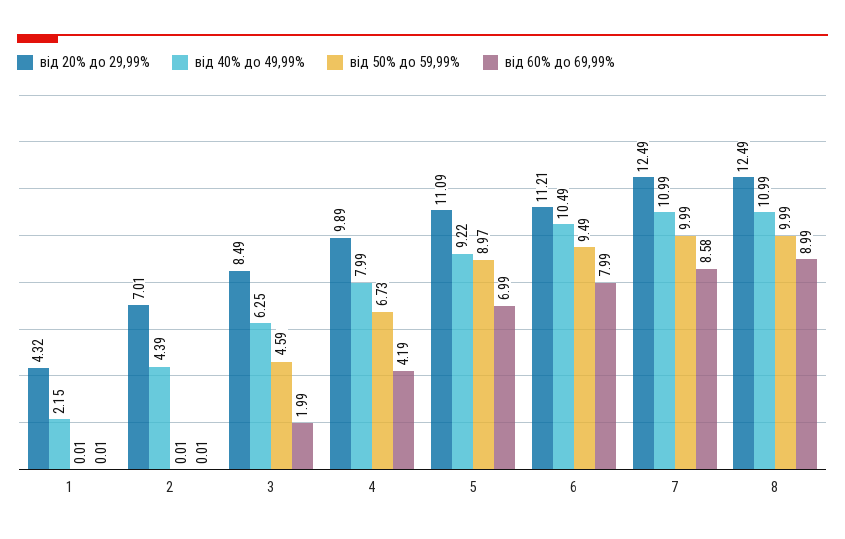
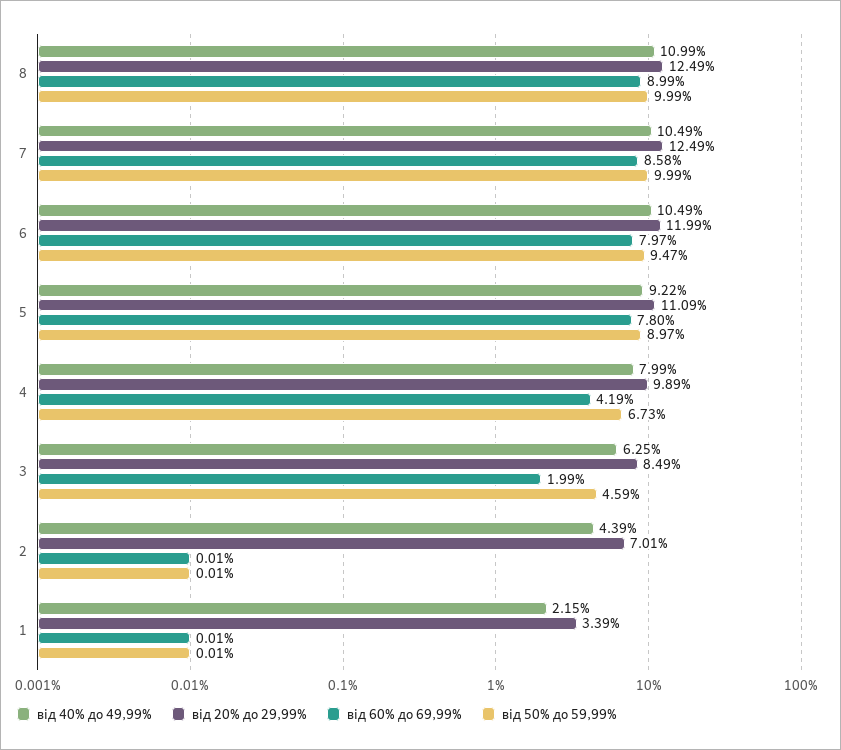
від 20% до 29,99%, 1: 4.32 -> 3.39
від 60% до 69,99%, 5: 6.99 -> 7.8
від 20% до 29,99%, 6: 11.21 -> 11.99
від 50% до 59,99%, 6: 9.49 -> 9.47
від 60% до 69,99%, 6: 7.99 -> 7.97
від 40% до 49,99%, 7: 10.99 -> 10.49

